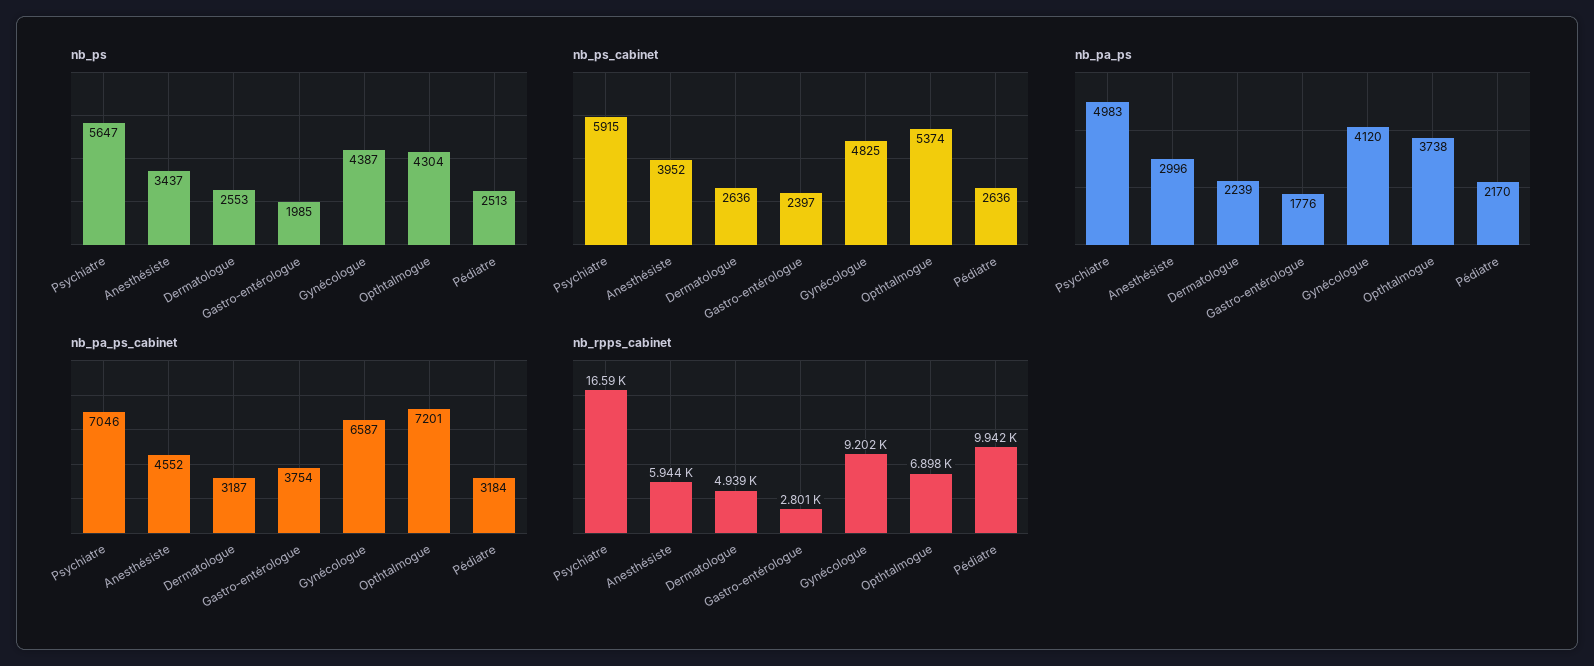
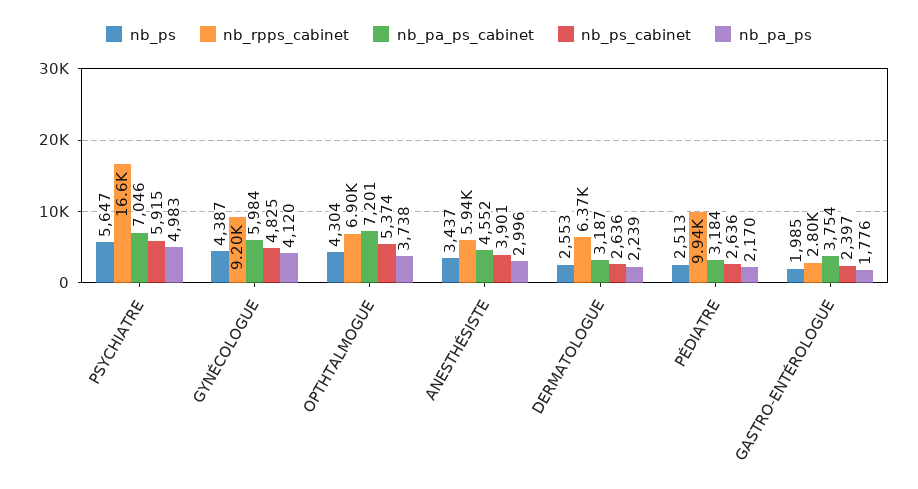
nb_ps_cabinet, Anesthésiste: 3952 -> 3901
nb_pa_ps_cabinet, Gynécologue: 6587 -> 5984
nb_rpps_cabinet, Dermatologue: 4939 -> 6370

